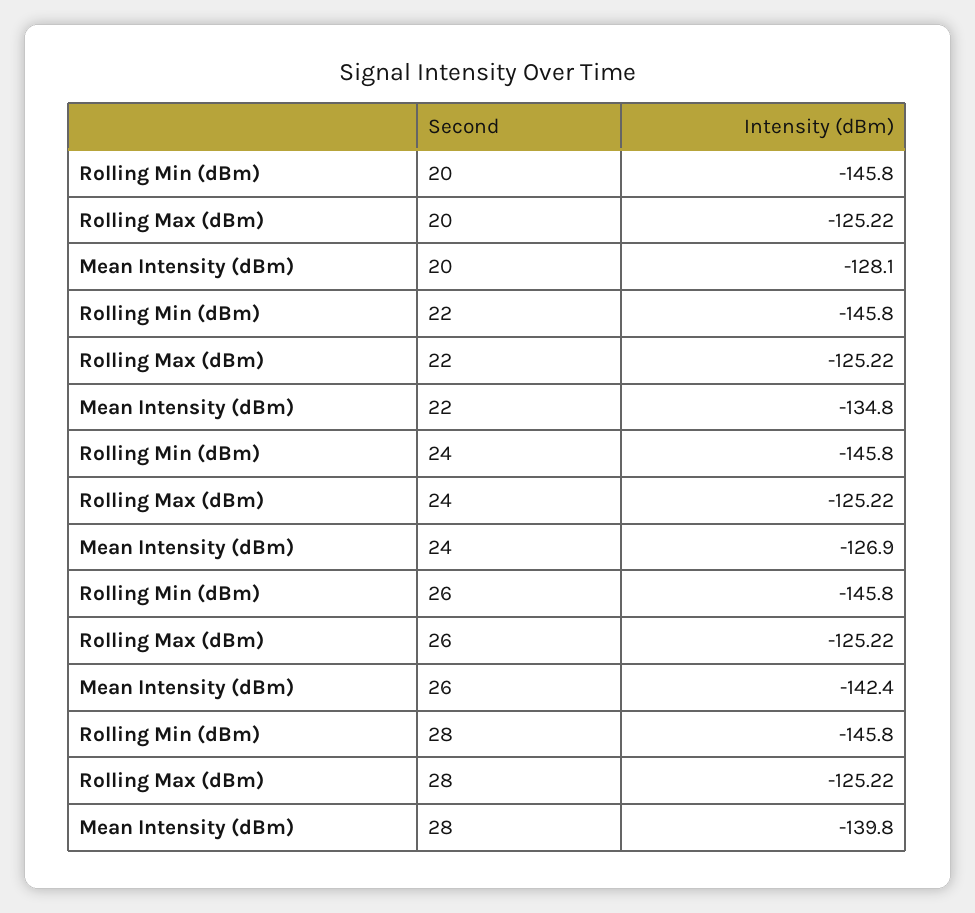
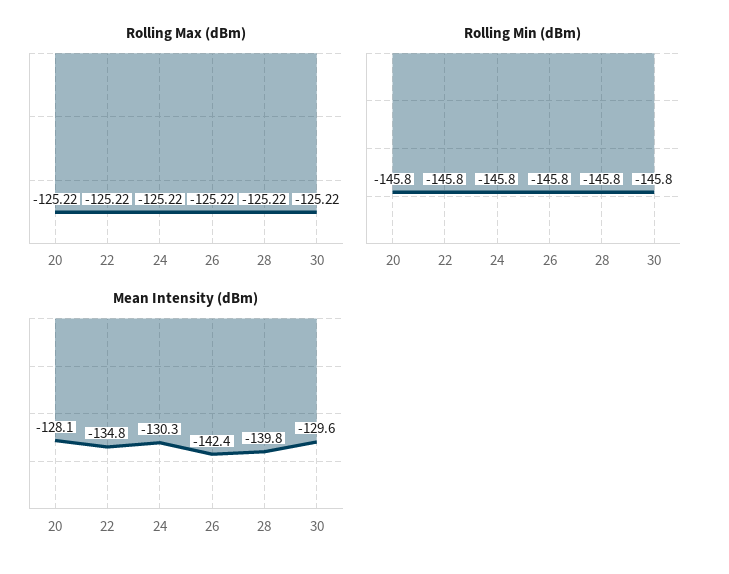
Mean Intensity (dBm), 24: -126.9 -> -130.3
Rolling Max (dBm), 30: none -> -125.22
Rolling Min (dBm), 30: none -> -145.8
Mean Intensity (dBm), 30: none -> -129.6

